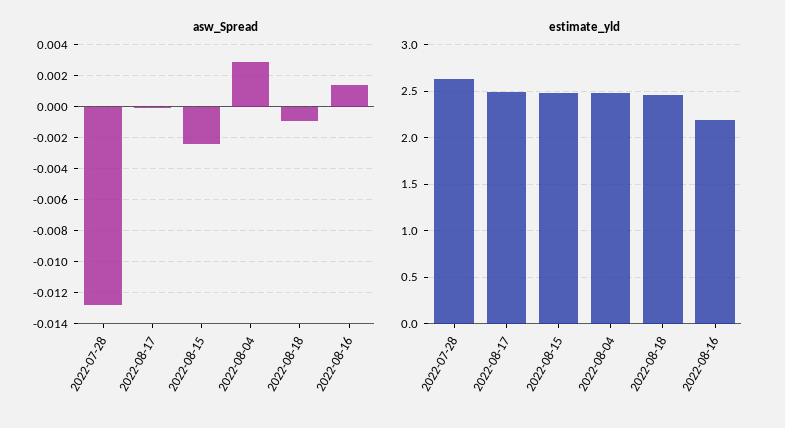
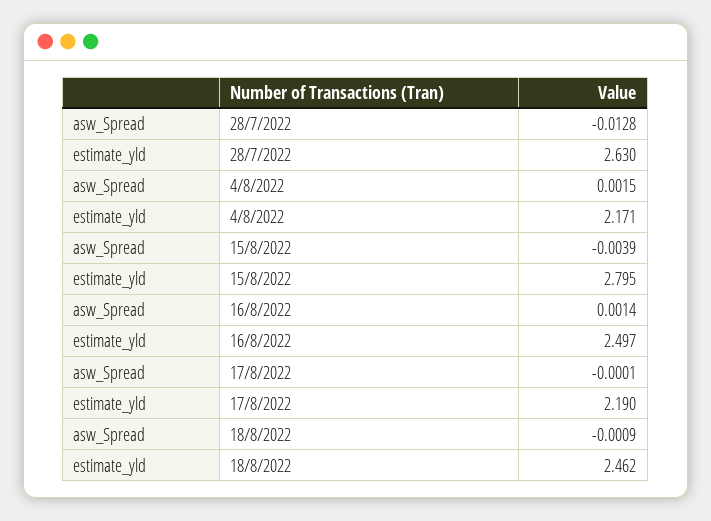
asw_Spread, 2022-08-15: -0.0025 -> -0.0039
asw_Spread, 2022-08-04: 0.003 -> 0.0015
estimate_yld, 2022-08-17: 2.5 -> 2.19
estimate_yld, 2022-08-15: 2.5 -> 2.795
estimate_yld, 2022-08-04: 2.5 -> 2.171
estimate_yld, 2022-08-16: 2.2 -> 2.497

